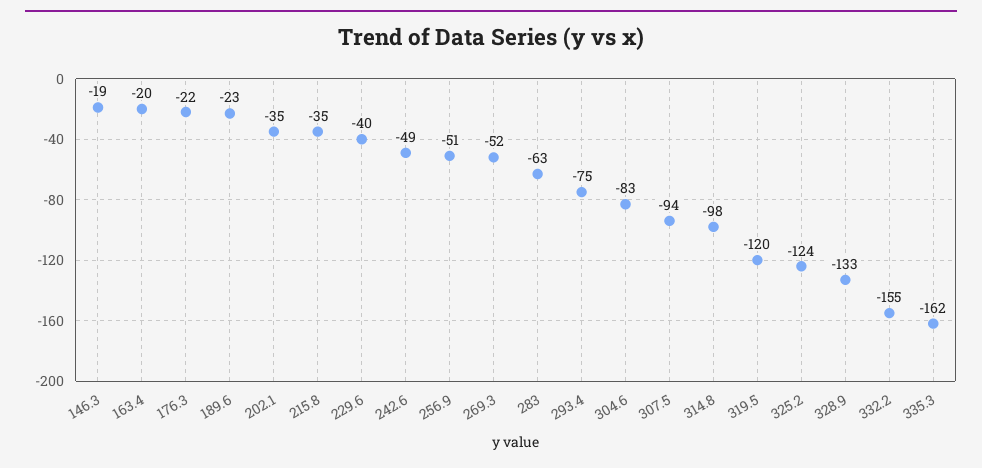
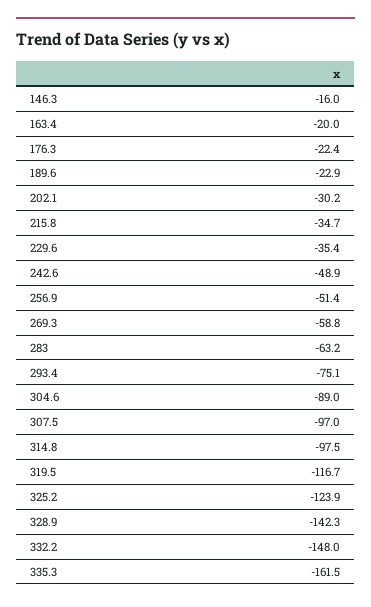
146.3: -19 -> -16
202.1: -35 -> -30.2
229.6: -40 -> -35.4
269.3: -52 -> -58.8
304.6: -83 -> -89
307.5: -94 -> -97
319.5: -120 -> -116.7
328.9: -133 -> -142.3
332.2: -155 -> -148

